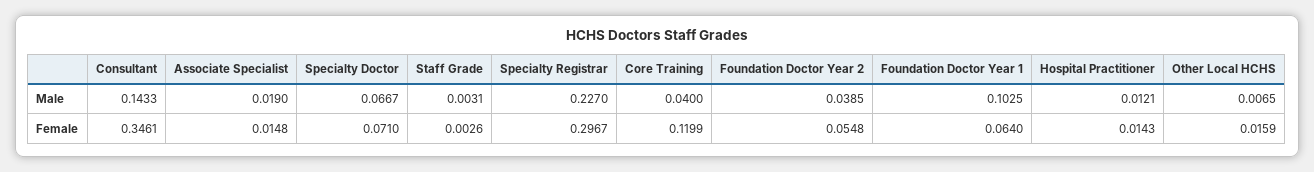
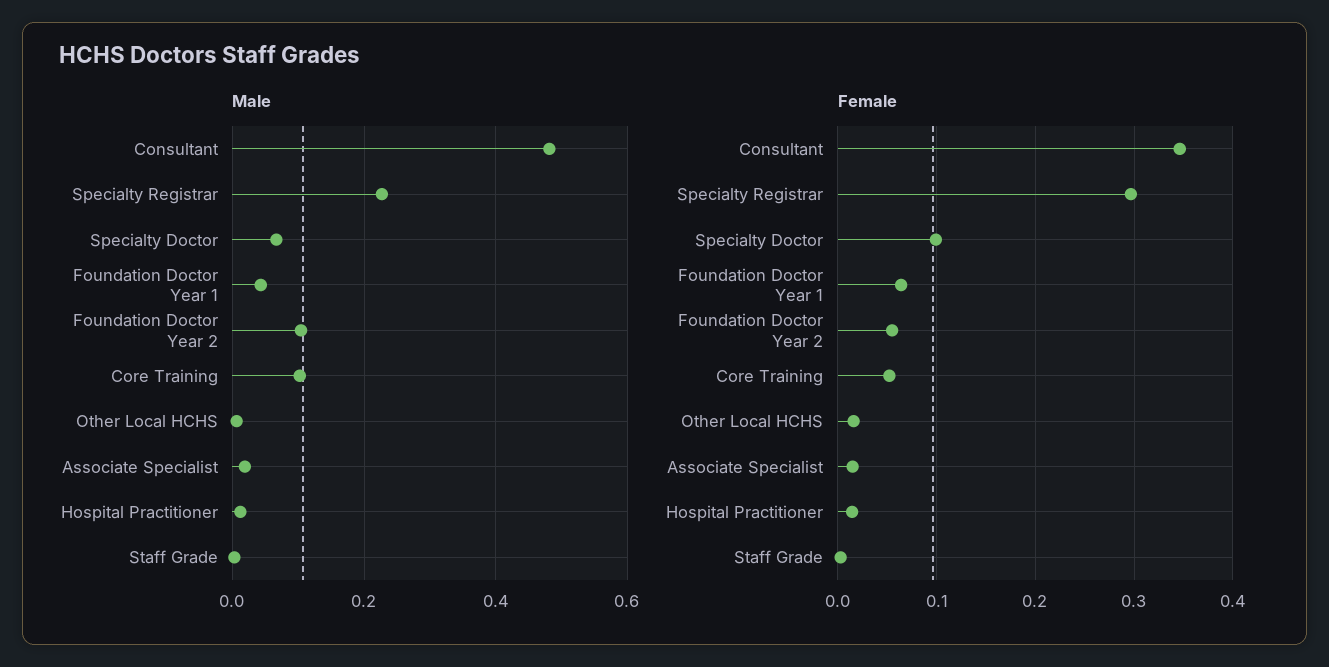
Male, Consultant: 0.1433 -> 0.48
Male, Core Training: 0.04 -> 0.1
Male, Foundation Doctor Year 2: 0.0385 -> 0.1
Male, Foundation Doctor Year 1: 0.1025 -> 0.04
Female, Specialty Doctor: 0.071 -> 0.1
Female, Core Training: 0.1199 -> 0.05

